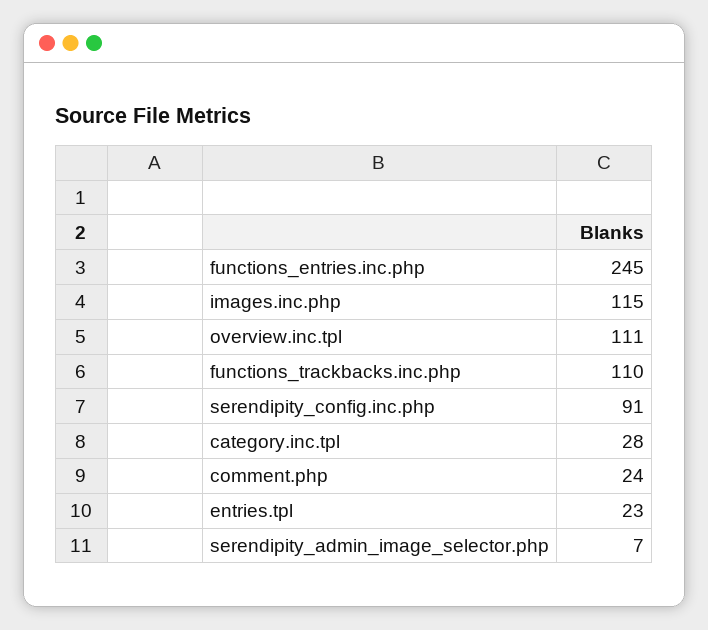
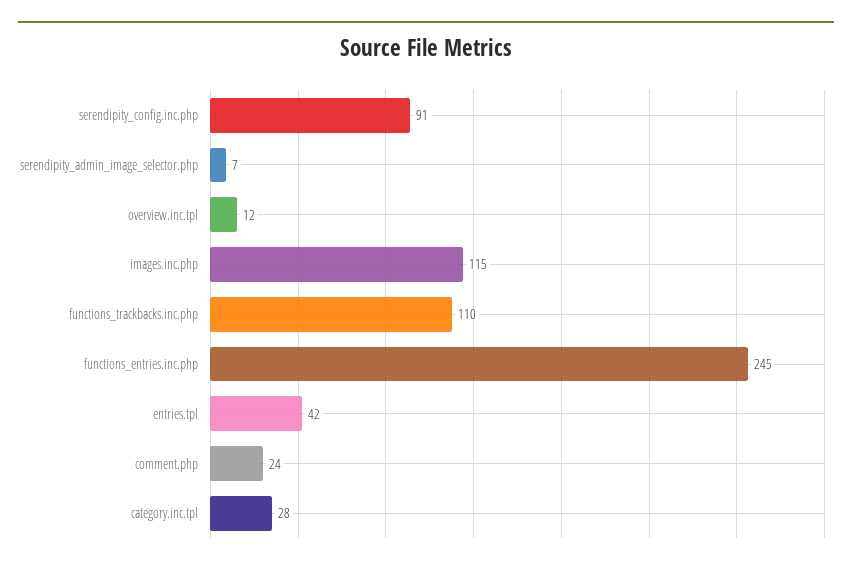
overview.inc.tpl: 111 -> 12
entries.tpl: 23 -> 42

